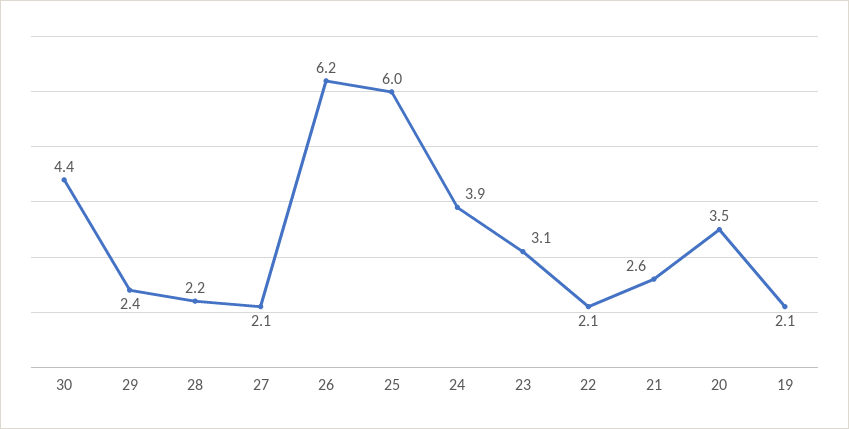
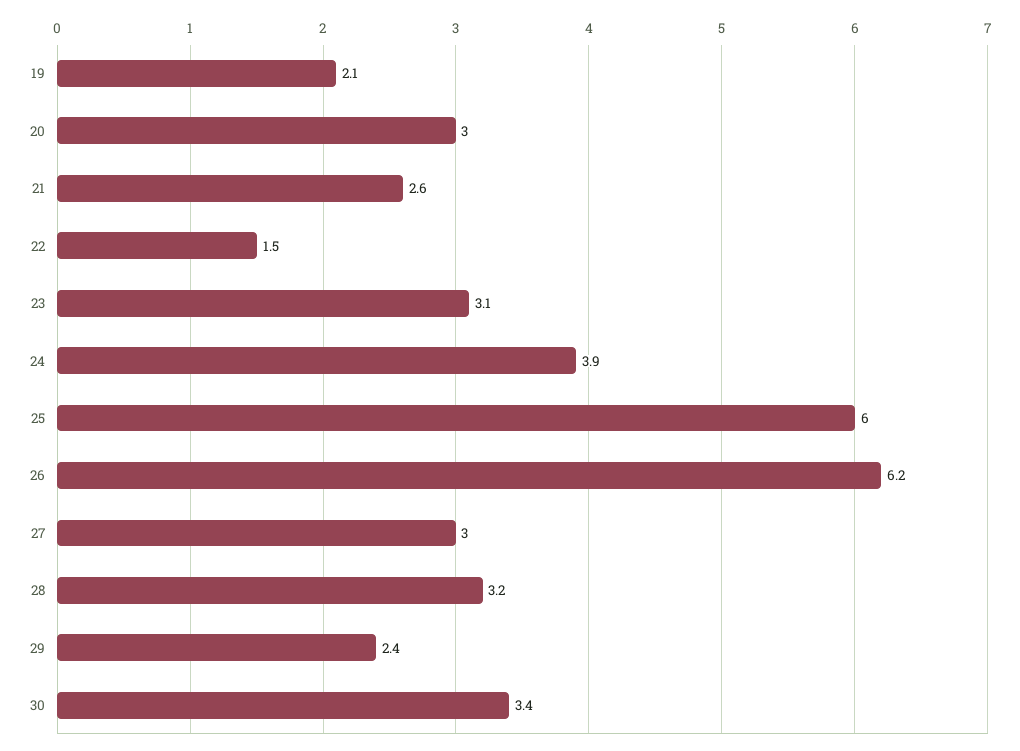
30: 4.4 -> 3.4
28: 2.2 -> 3.2
27: 2.1 -> 3
22: 2.1 -> 1.5
20: 3.5 -> 3

